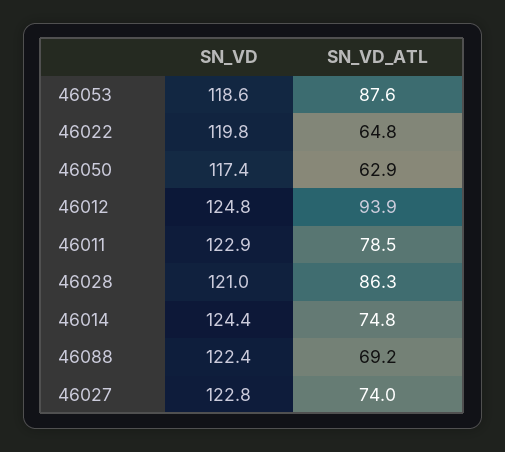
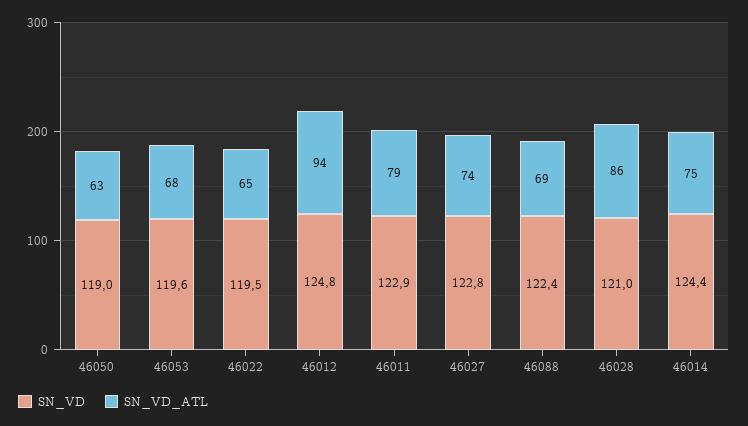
SN_VD, 46053: 118.6 -> 119.6
SN_VD_ATL, 46053: 87.6 -> 68
SN_VD, 46022: 119.8 -> 119.5
SN_VD, 46050: 117.4 -> 119

